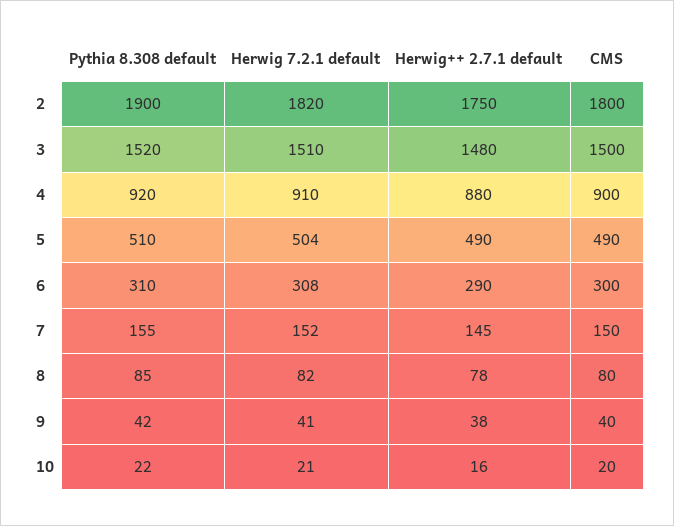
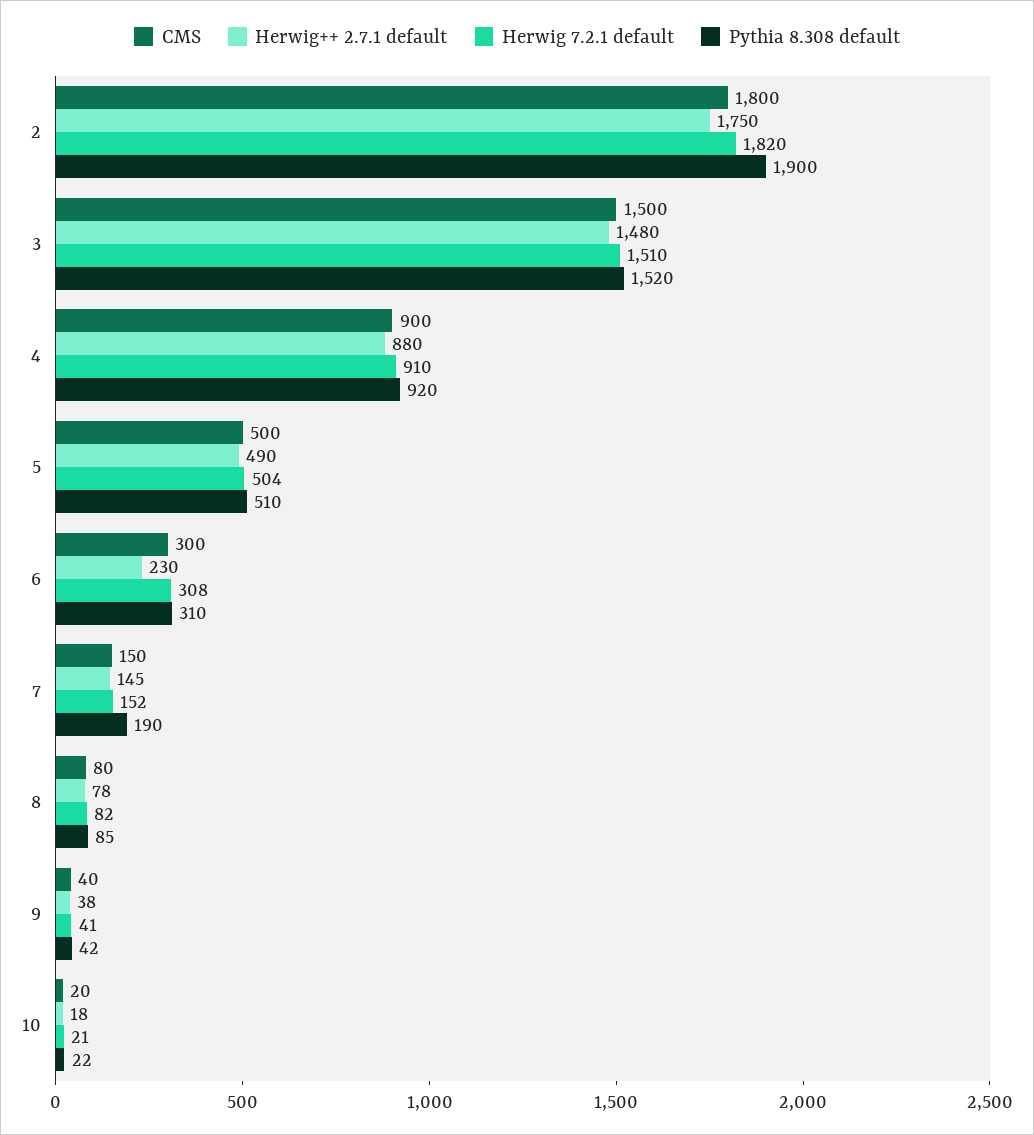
CMS, 5: 490 -> 500
Herwig++ 2.7.1 default, 6: 290 -> 230
Pythia 8.308 default, 7: 155 -> 190
Herwig++ 2.7.1 default, 10: 16 -> 18

